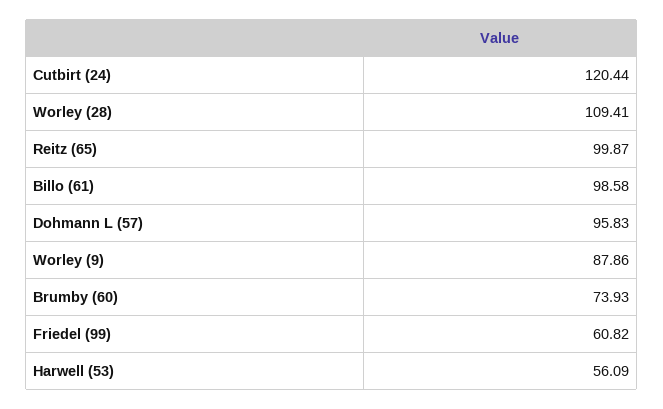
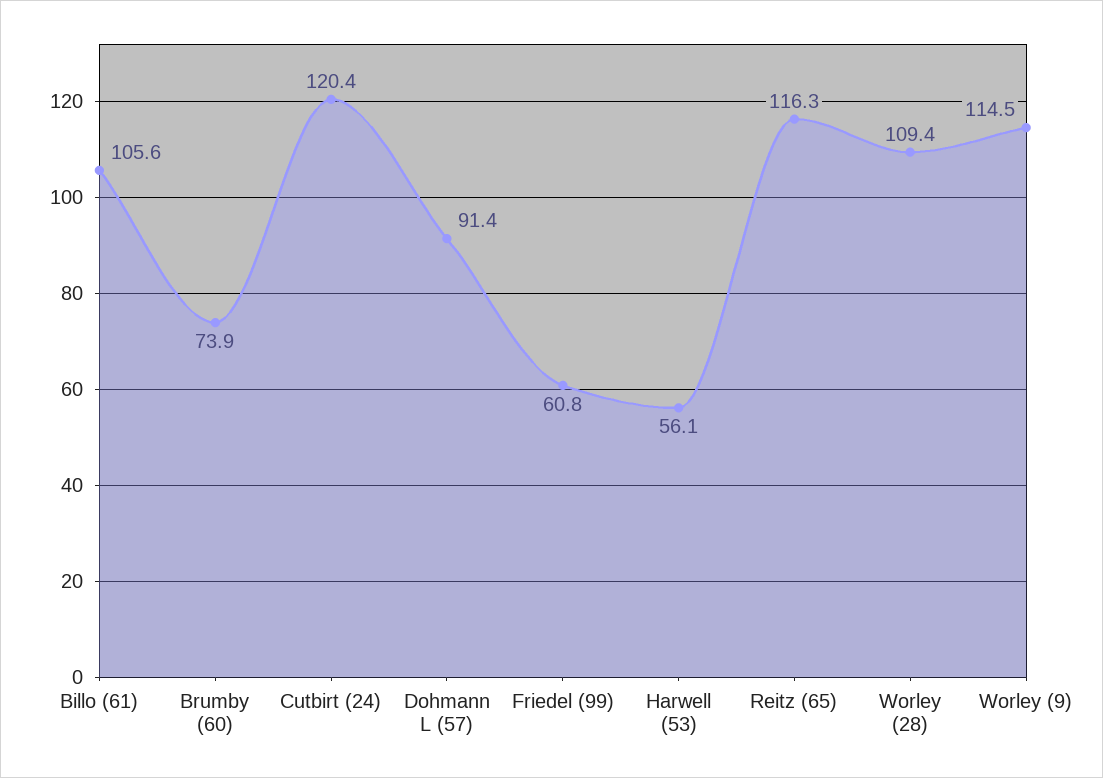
Reitz (65): 99.87 -> 116.3
Billo (61): 98.58 -> 105.6
Dohmann L (57): 95.83 -> 91.4
Worley (9): 87.86 -> 114.5

